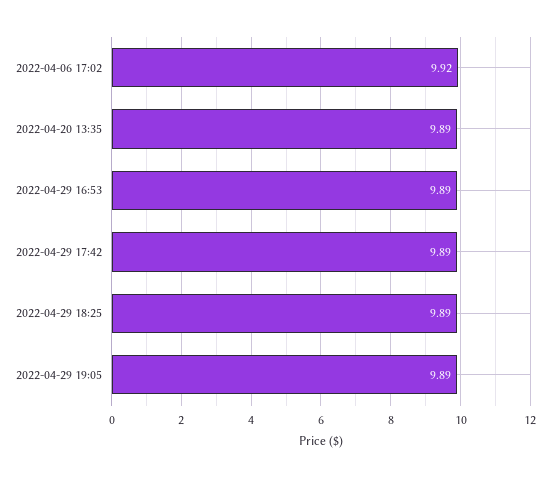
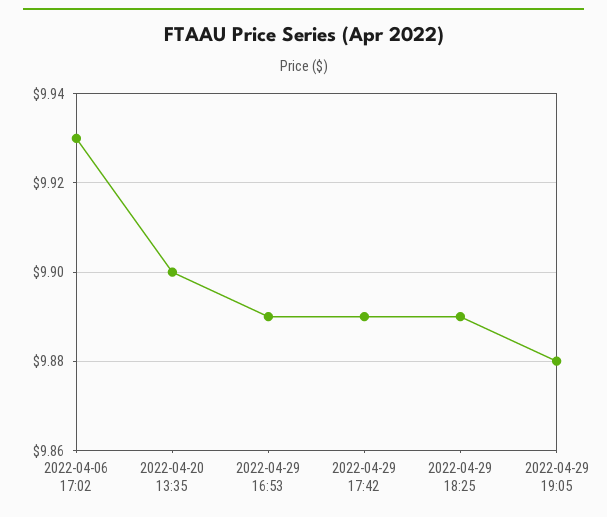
2022-04-06 17:02: 9.92 -> 9.93
2022-04-20 13:35: 9.89 -> 9.9
2022-04-29 19:05: 9.89 -> 9.88

